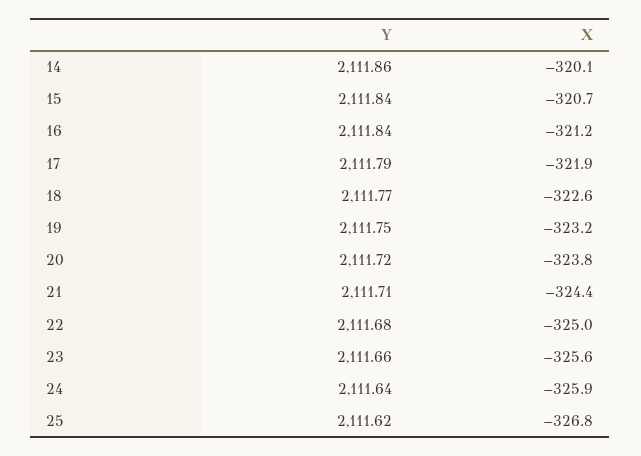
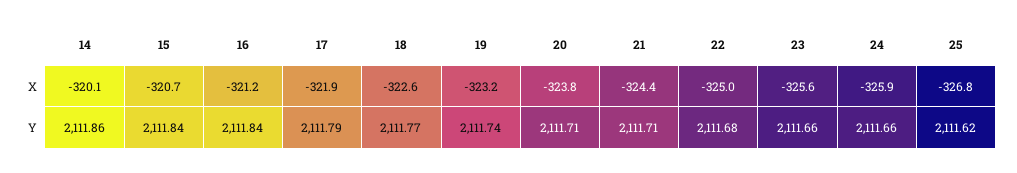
Y, 19: 2111.75 -> 2111.74
Y, 20: 2111.72 -> 2111.71
Y, 24: 2111.64 -> 2111.66

